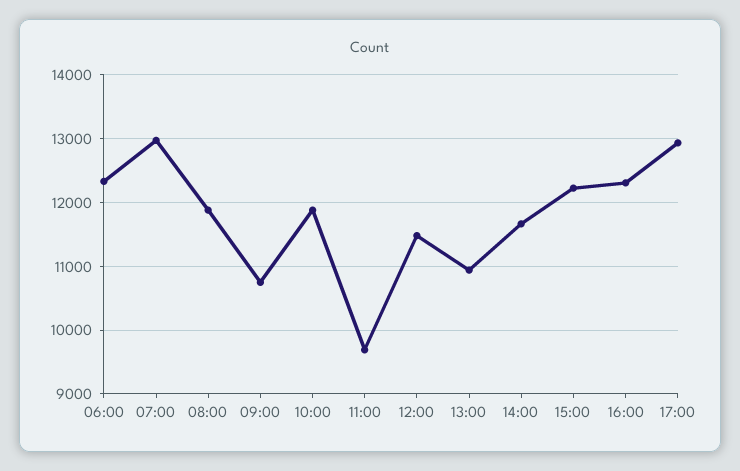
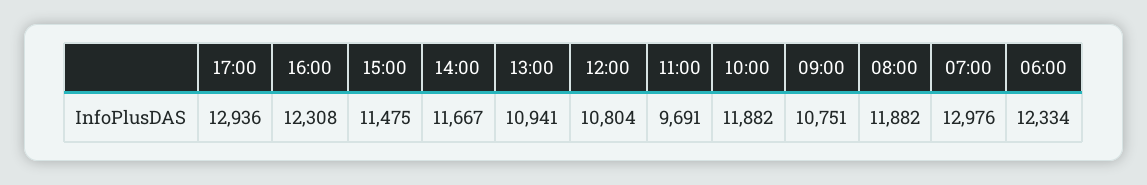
12:00: 11500 -> 10804
15:00: 12200 -> 11475

